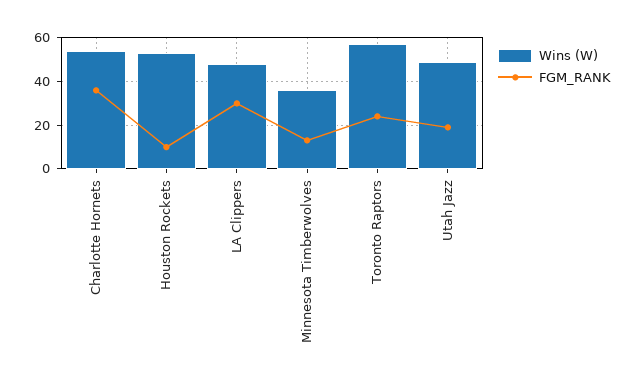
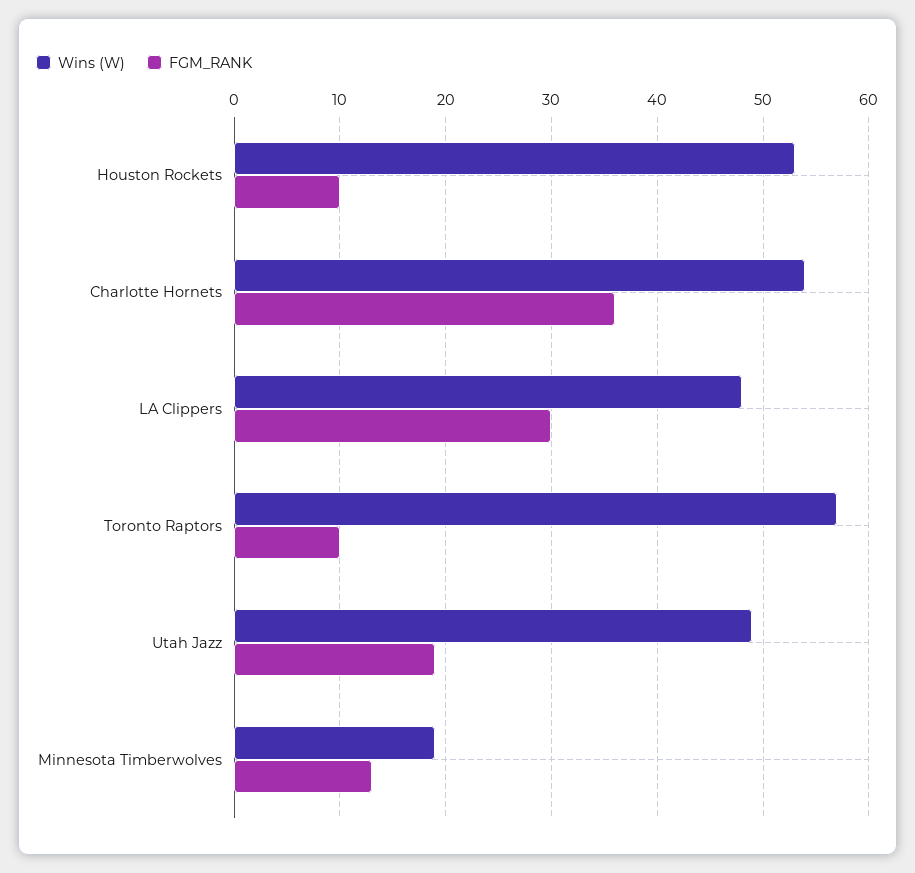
Wins (W), Minnesota Timberwolves: 35 -> 19
FGM_RANK, Toronto Raptors: 25 -> 10

